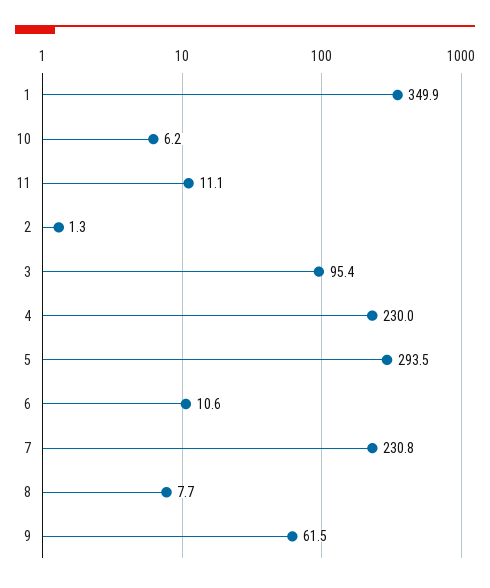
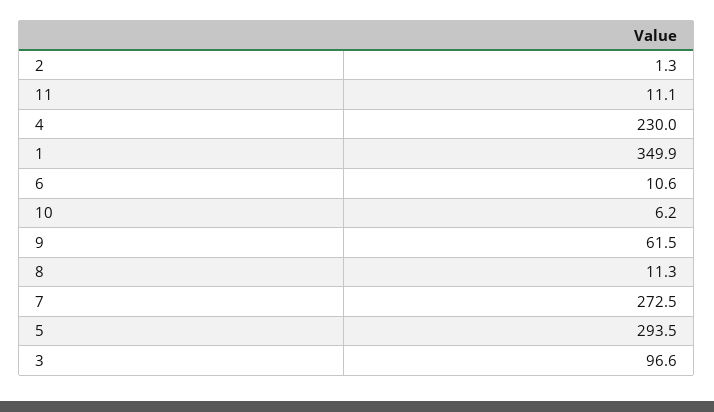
3: 95.4 -> 96.6
7: 230.8 -> 272.5
8: 7.7 -> 11.3

